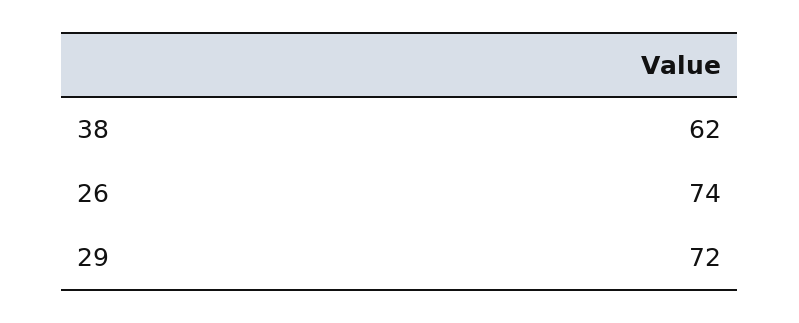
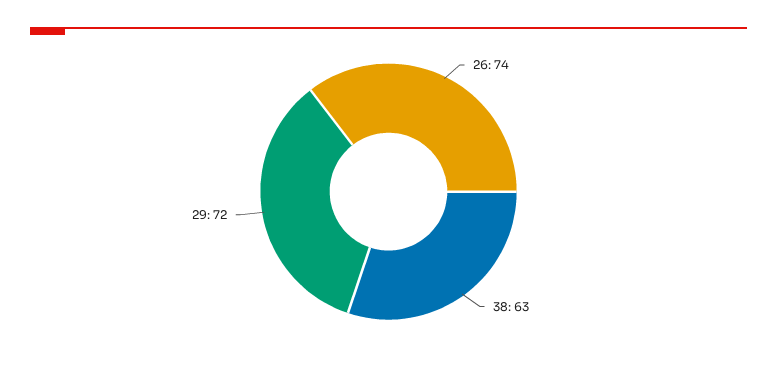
38: 62 -> 63

